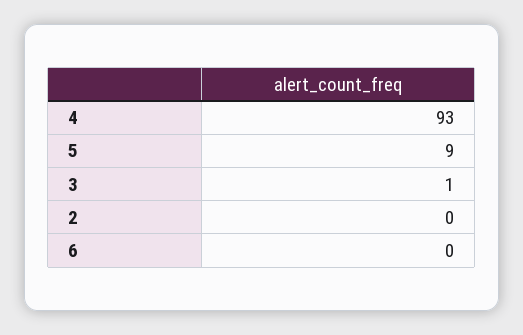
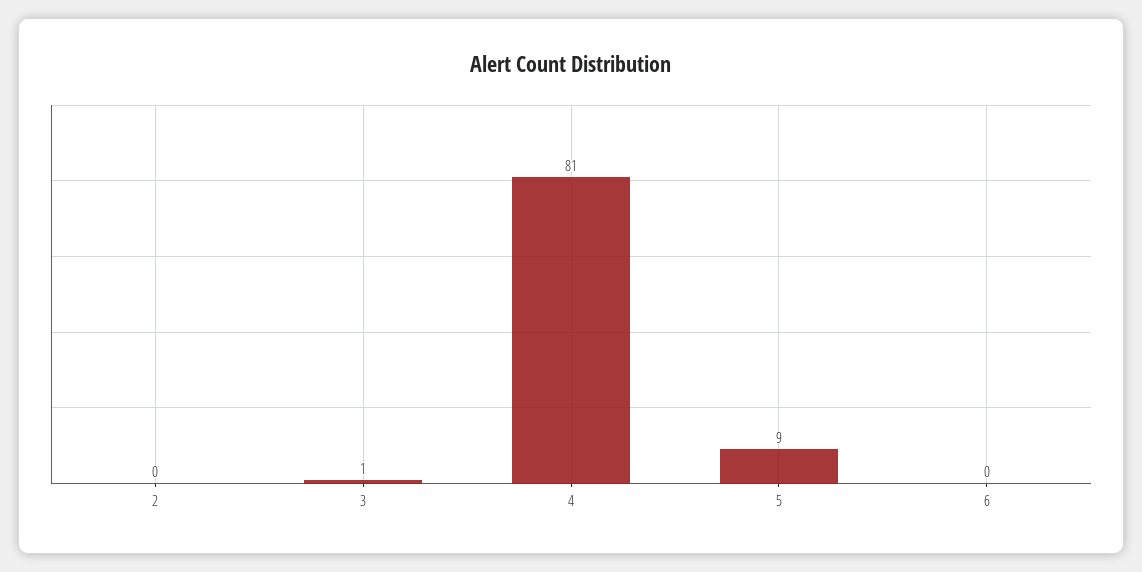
4: 93 -> 81

